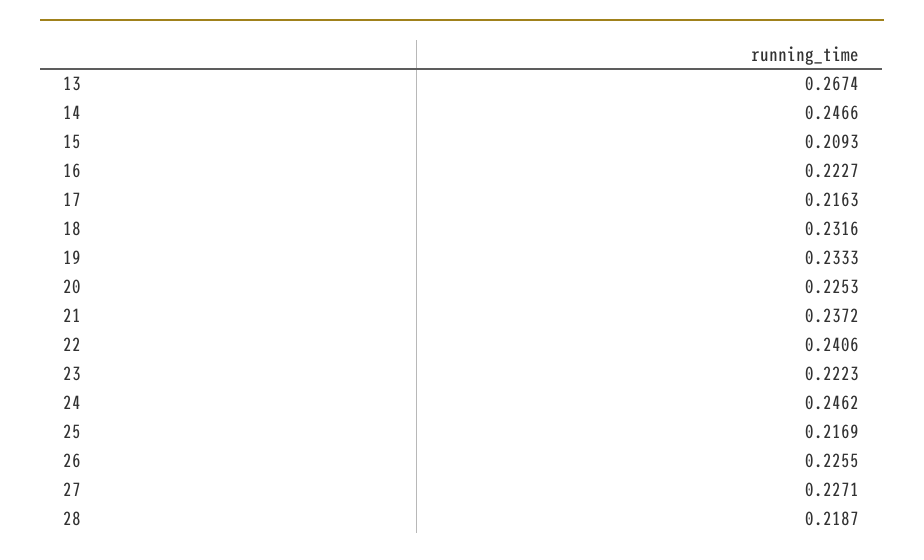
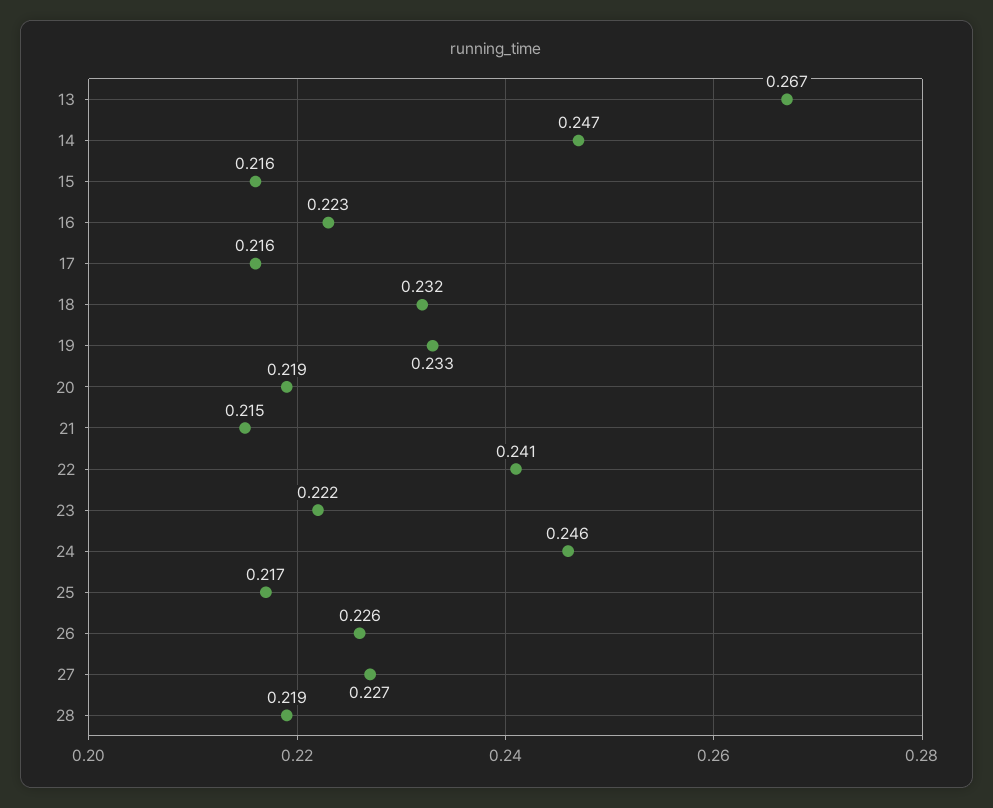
15: 0.2093 -> 0.216
20: 0.2253 -> 0.219
21: 0.2372 -> 0.215

